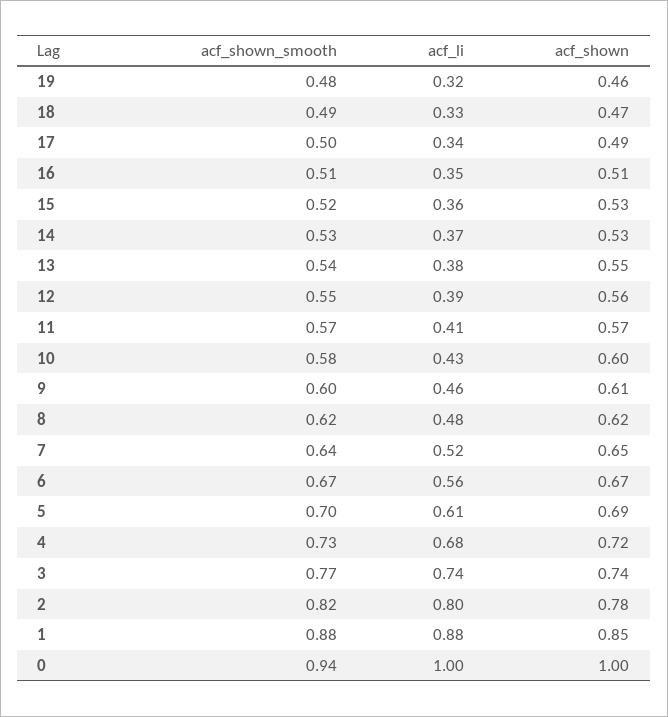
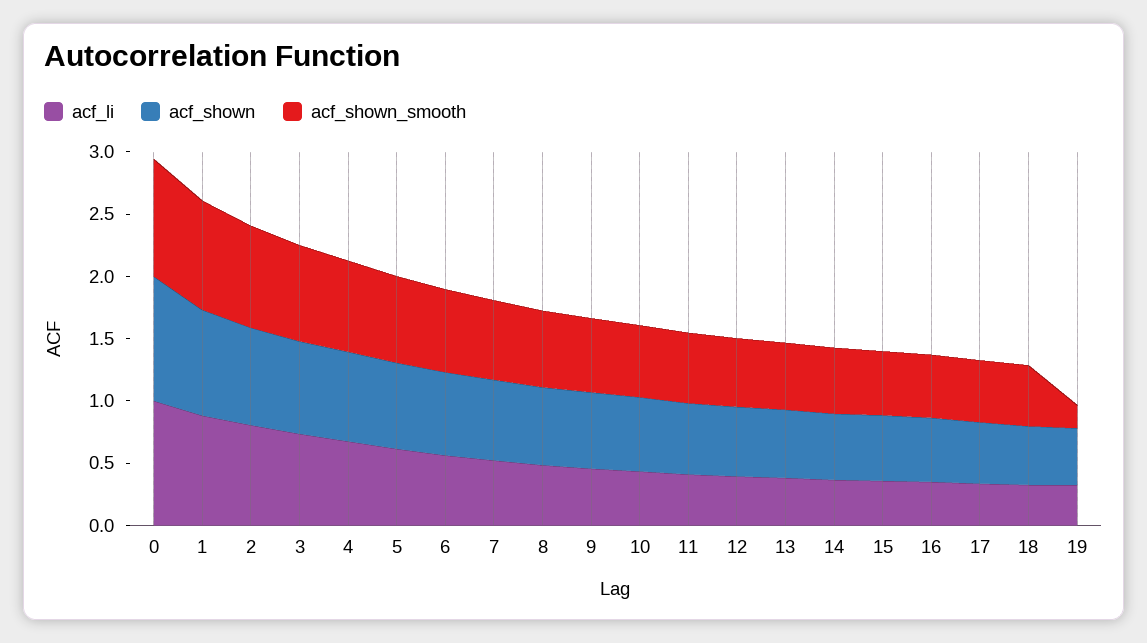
acf_shown_smooth, 19: 0.48 -> 0.2

